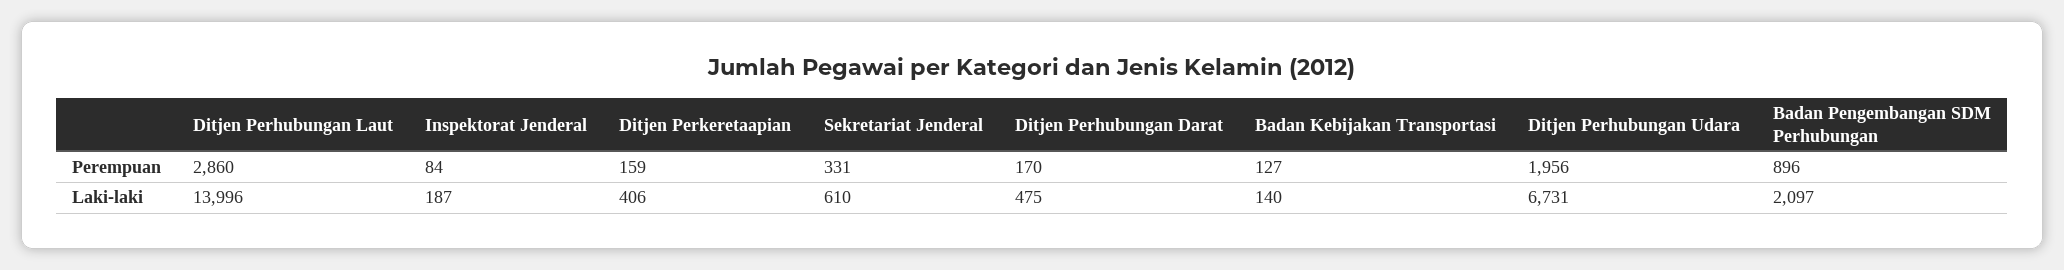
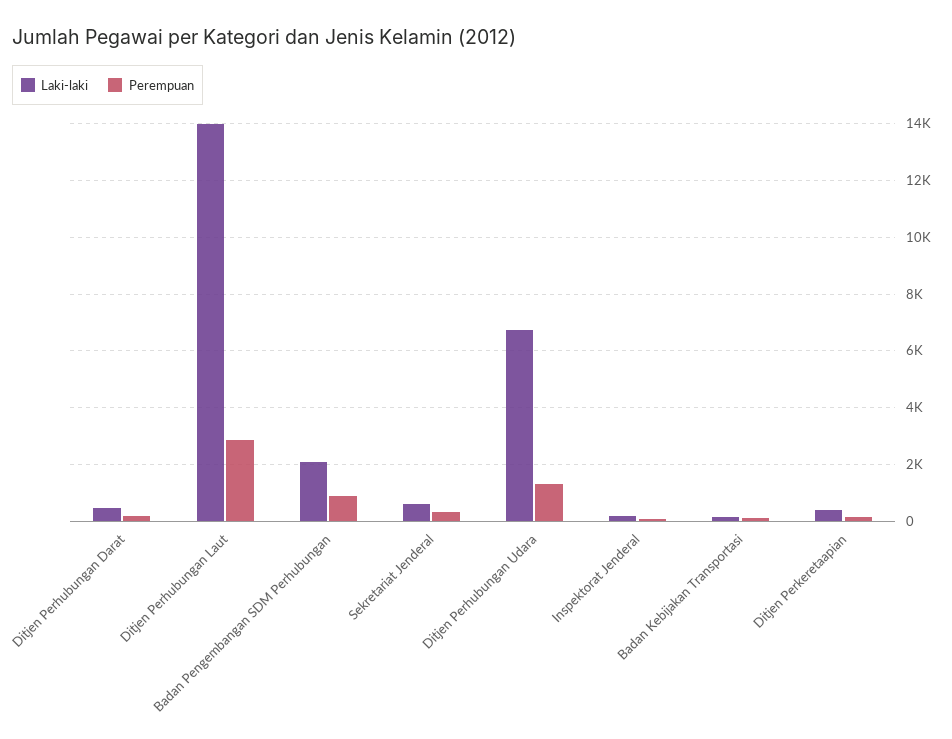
Perempuan, Ditjen Perhubungan Udara: 1956 -> 1250

